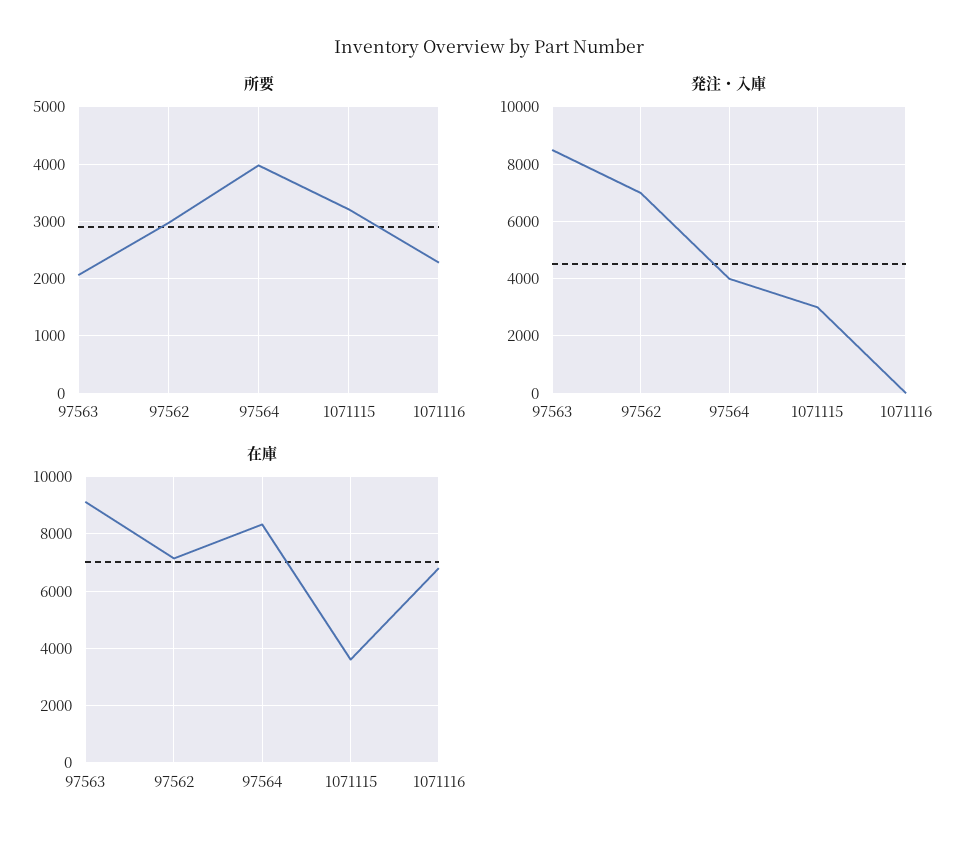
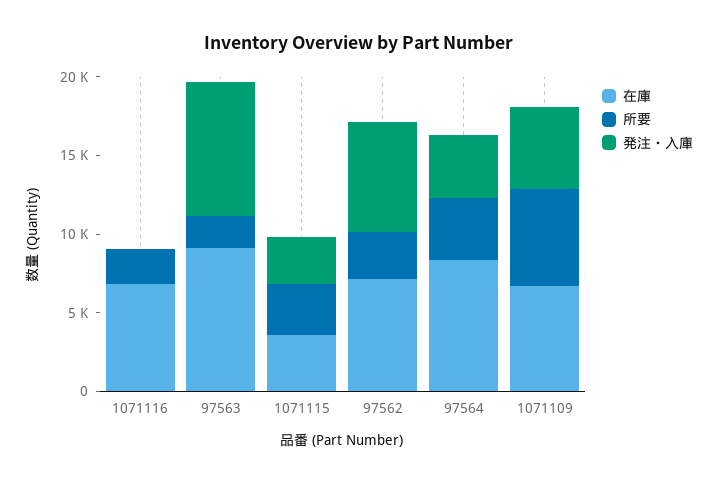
在庫, 1071109: none -> 7000
所要, 1071109: none -> 6000
発注・入庫, 1071109: none -> 5000

